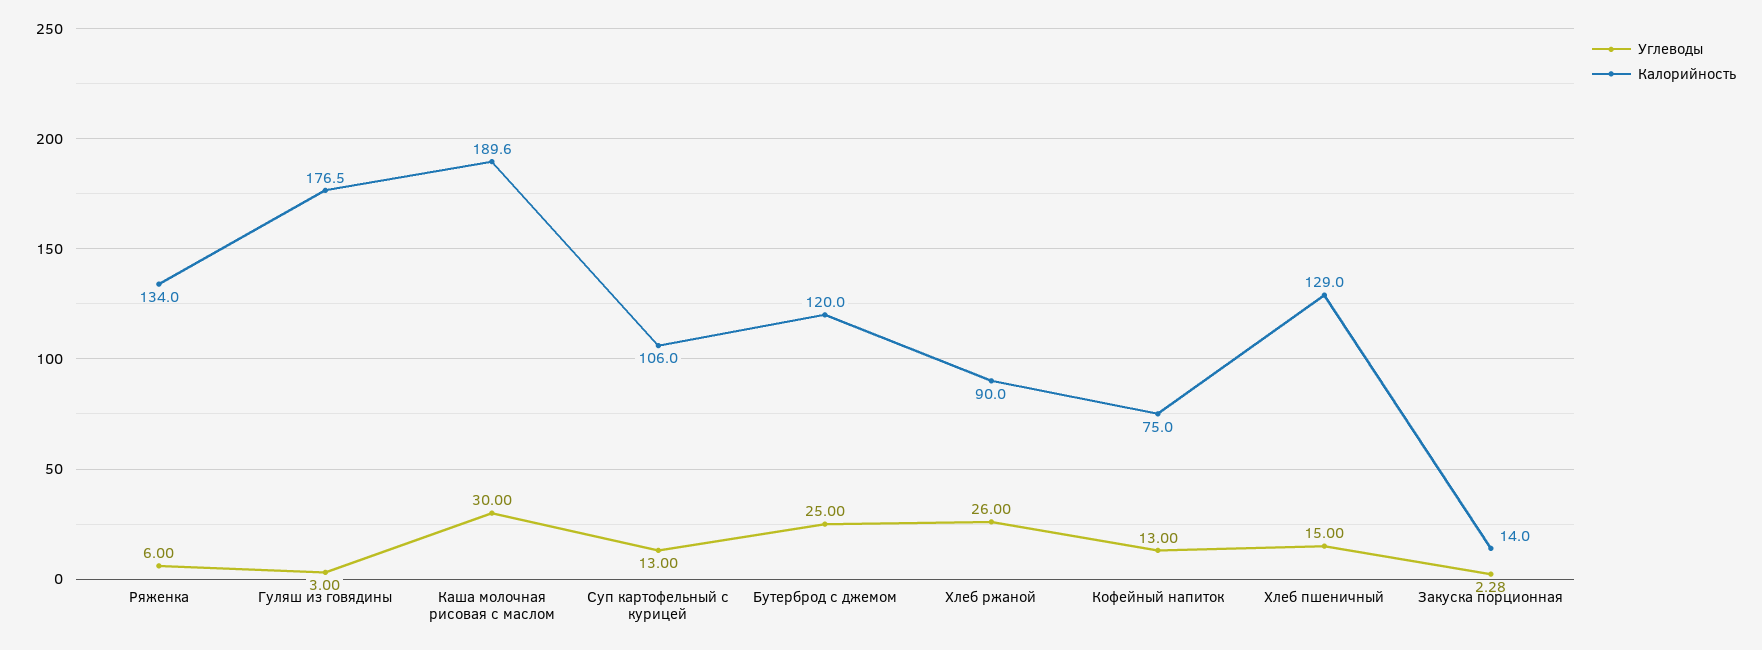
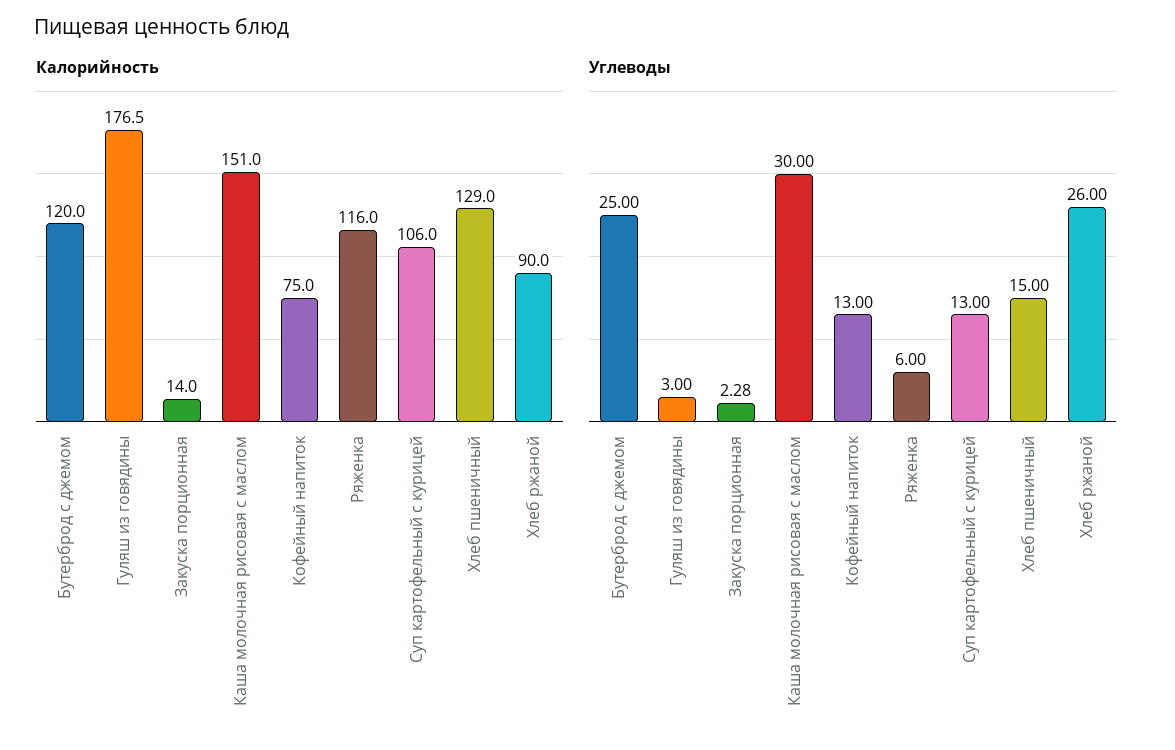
Калорийность, Ряженка: 134 -> 116
Калорийность, Каша молочная рисовая с маслом: 189.6 -> 151

